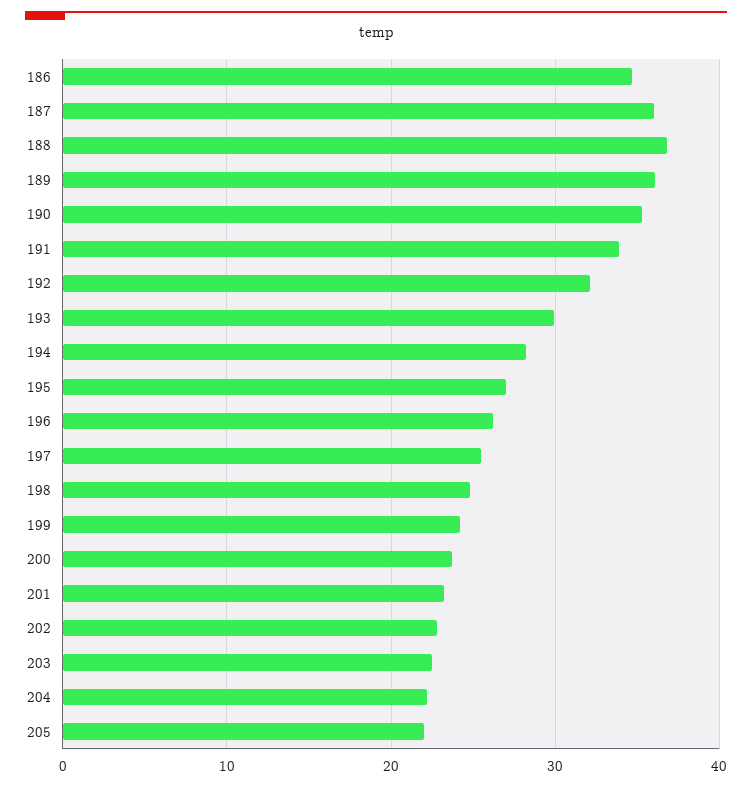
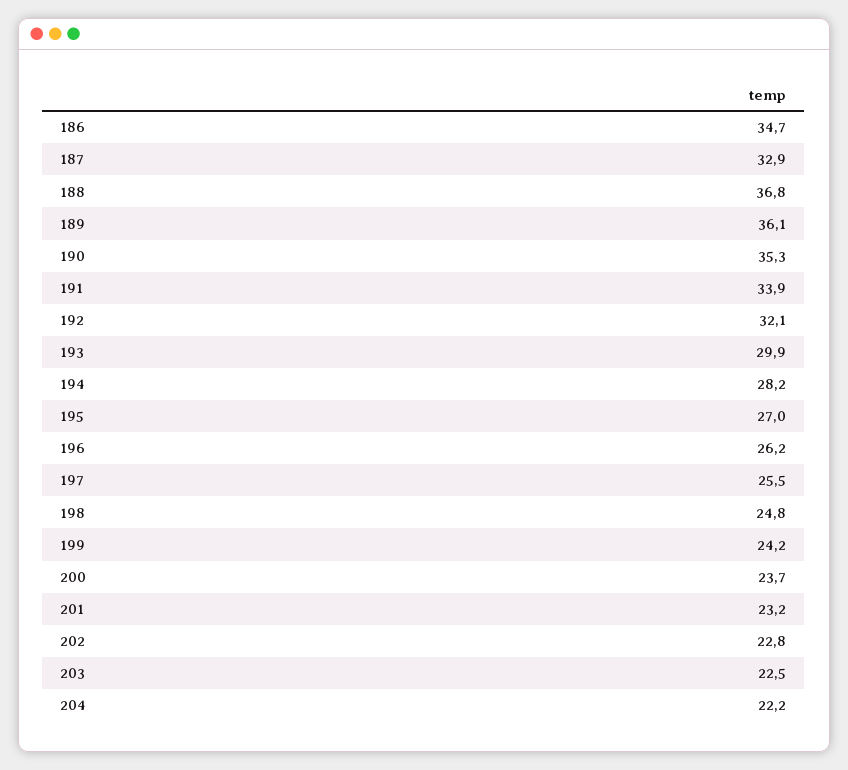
187: 36 -> 32.9
205: 22 -> none

